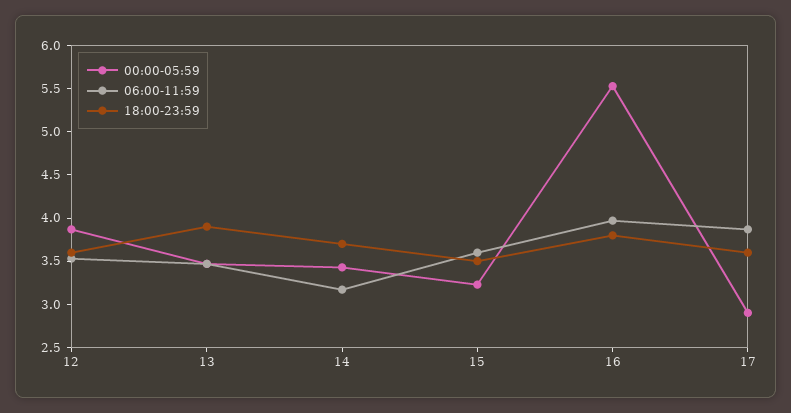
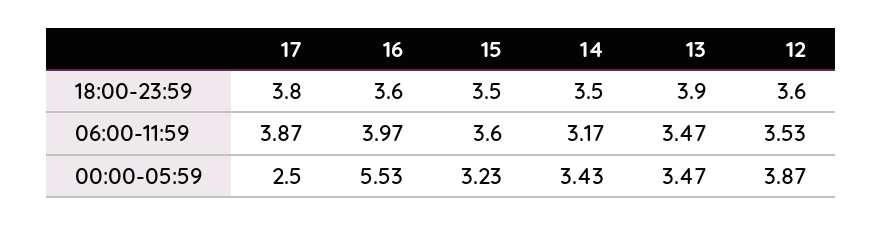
18:00-23:59, 14: 3.7 -> 3.5
18:00-23:59, 16: 3.8 -> 3.6
00:00-05:59, 17: 2.9 -> 2.5
18:00-23:59, 17: 3.6 -> 3.8

